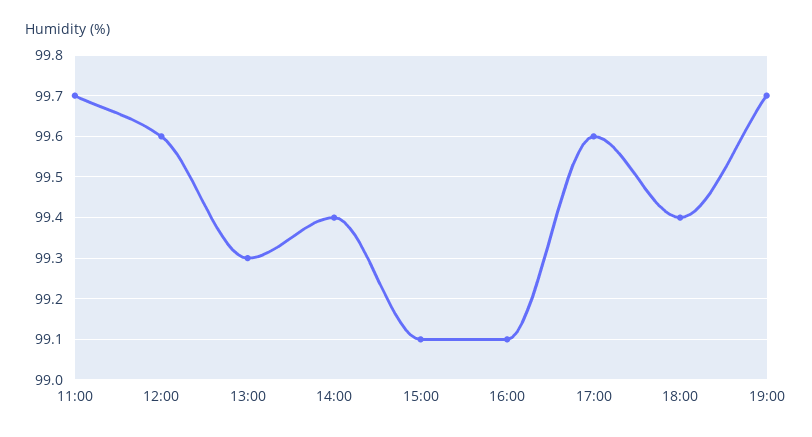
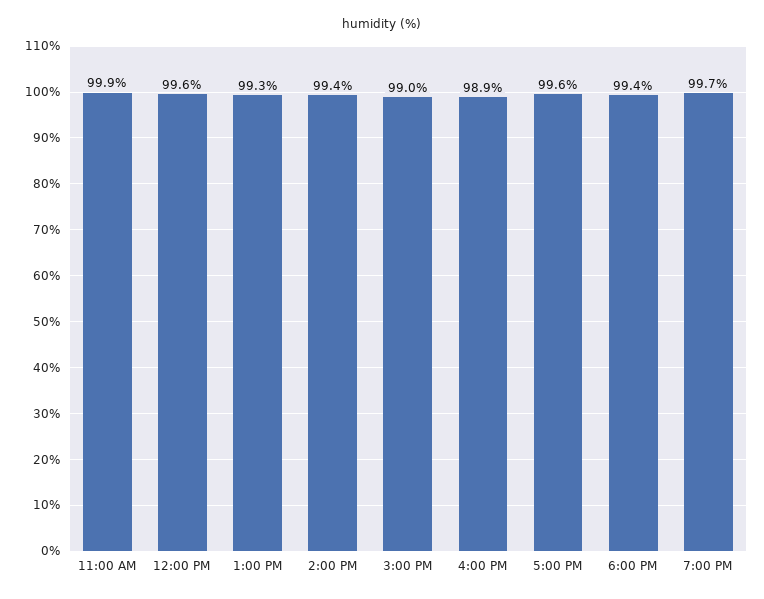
11:00: 99.7 -> 99.9
15:00: 99.1 -> 99
16:00: 99.1 -> 98.9

